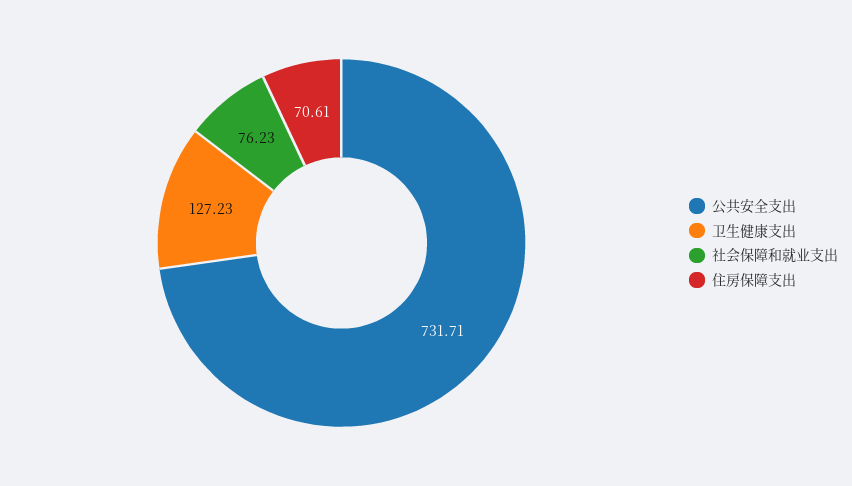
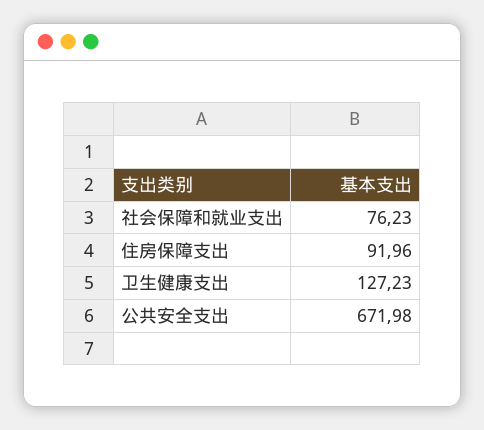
公共安全支出: 731.71 -> 671.98
住房保障支出: 70.61 -> 91.96

